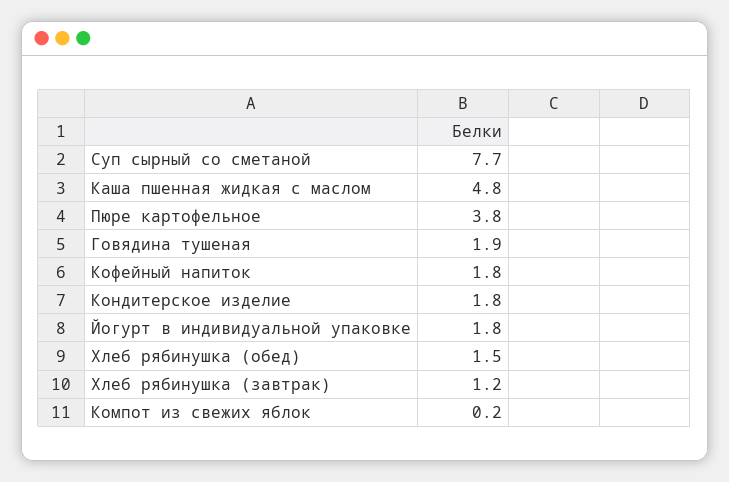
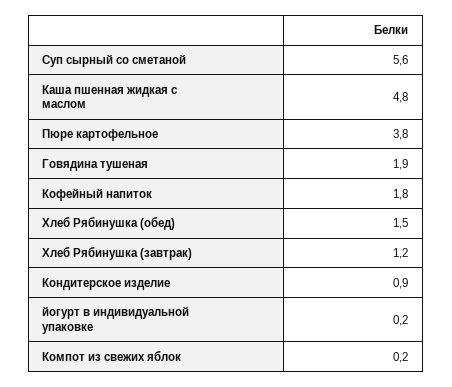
Суп сырный со сметаной: 7.7 -> 5.6
Кондитерское изделие: 1.8 -> 0.9
Йогурт в индивидуальной упаковке: 1.8 -> 0.2

